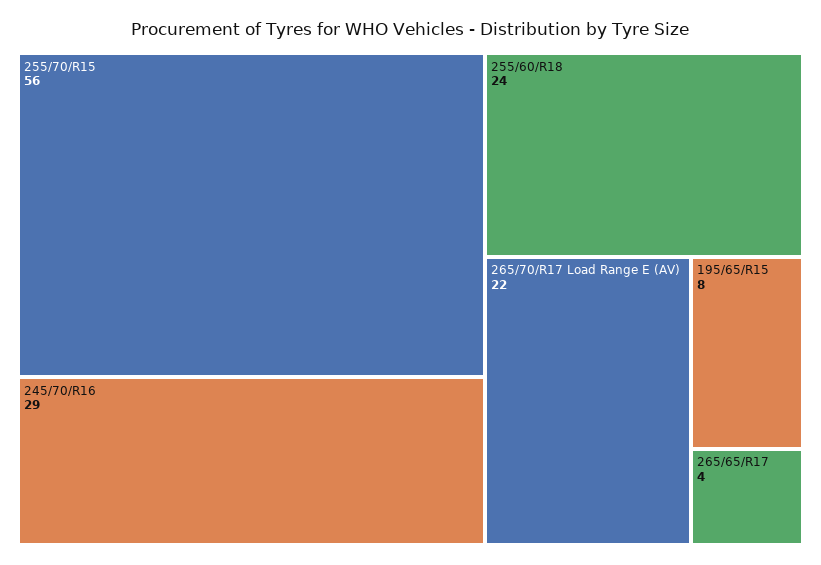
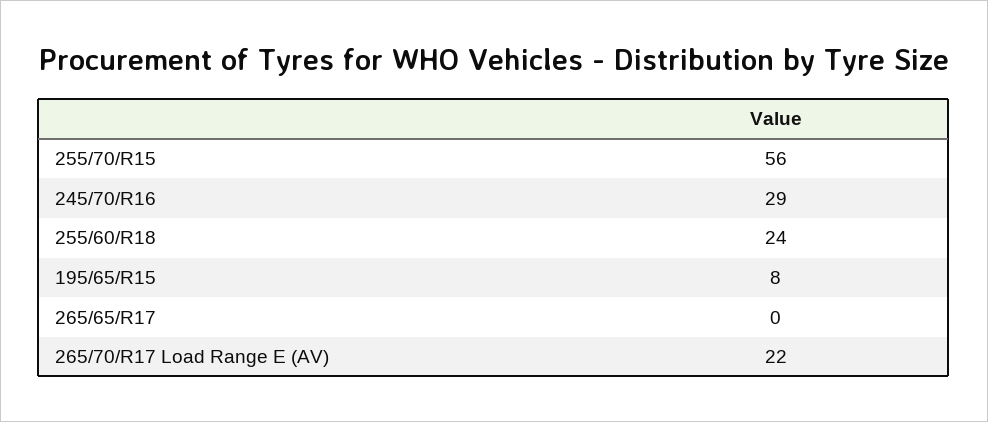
265/65/R17: 4 -> 0

